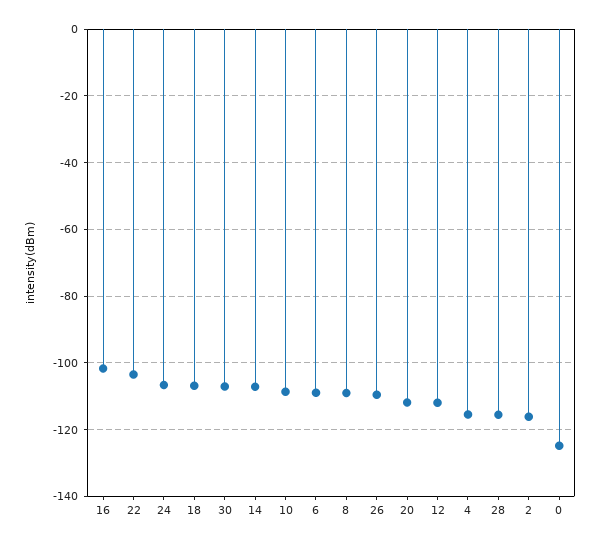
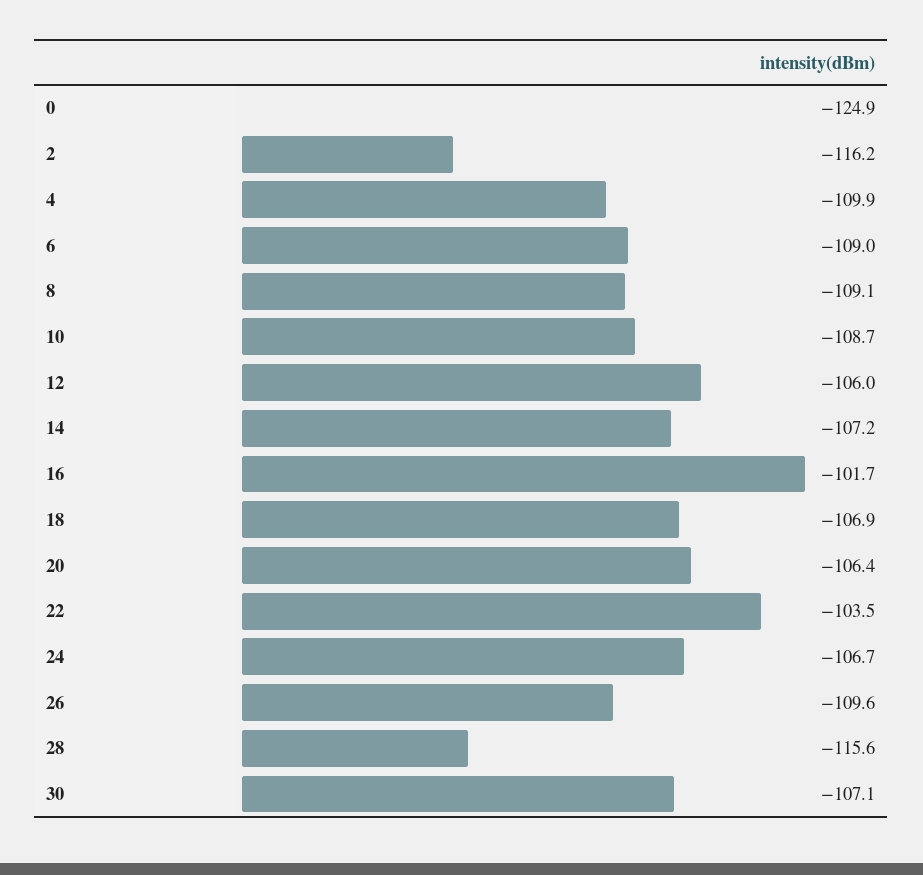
20: -112 -> -106.4
12: -112 -> -106
4: -116 -> -109.9

